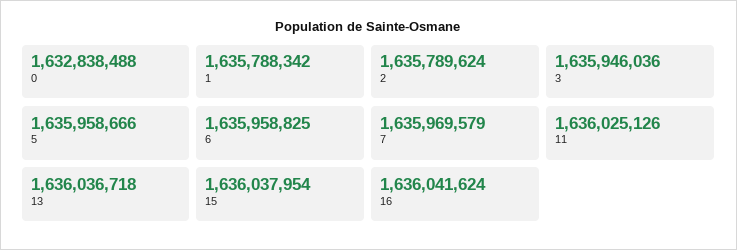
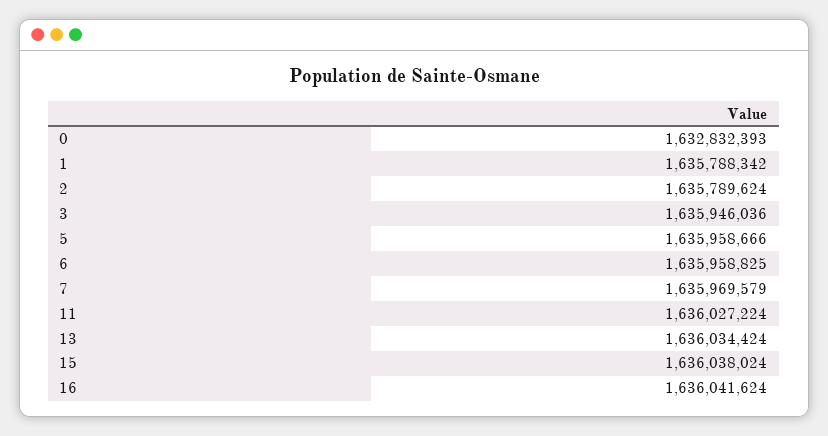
0: 1632838488 -> 1632832393
11: 1636025126 -> 1636027224
13: 1636036718 -> 1636034424
15: 1636037954 -> 1636038024

